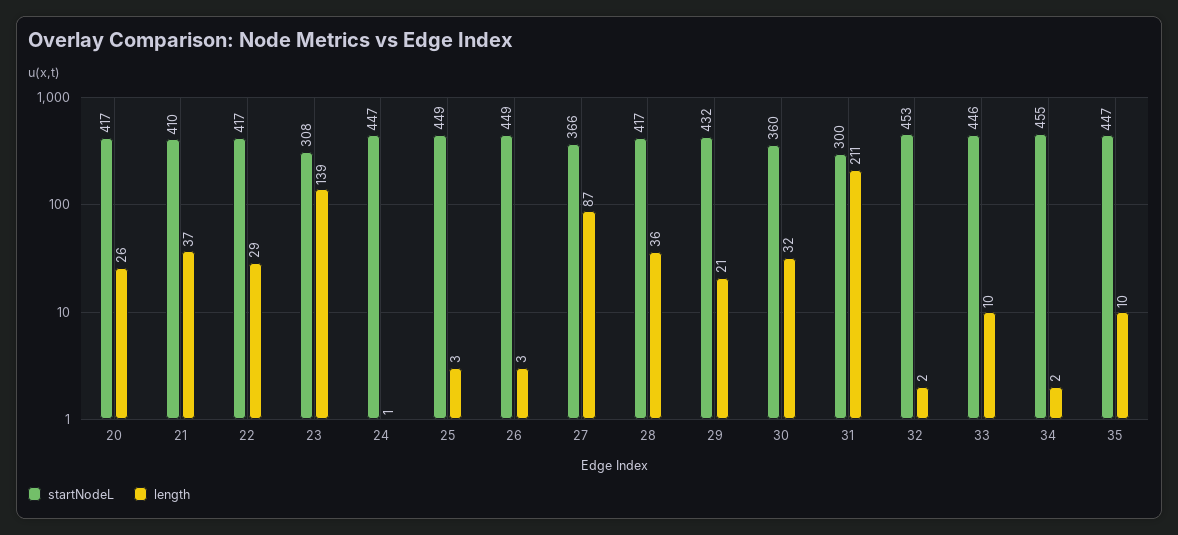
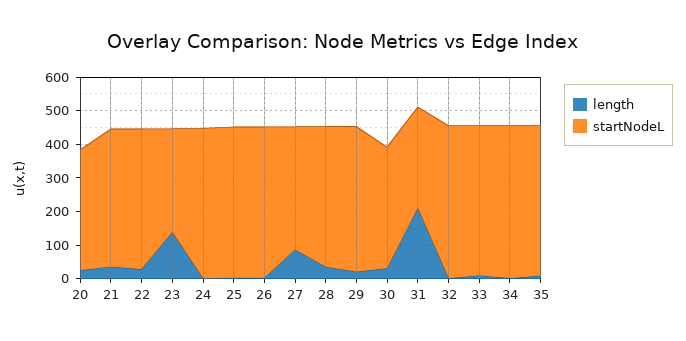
startNodeL, 20: 417 -> 350

